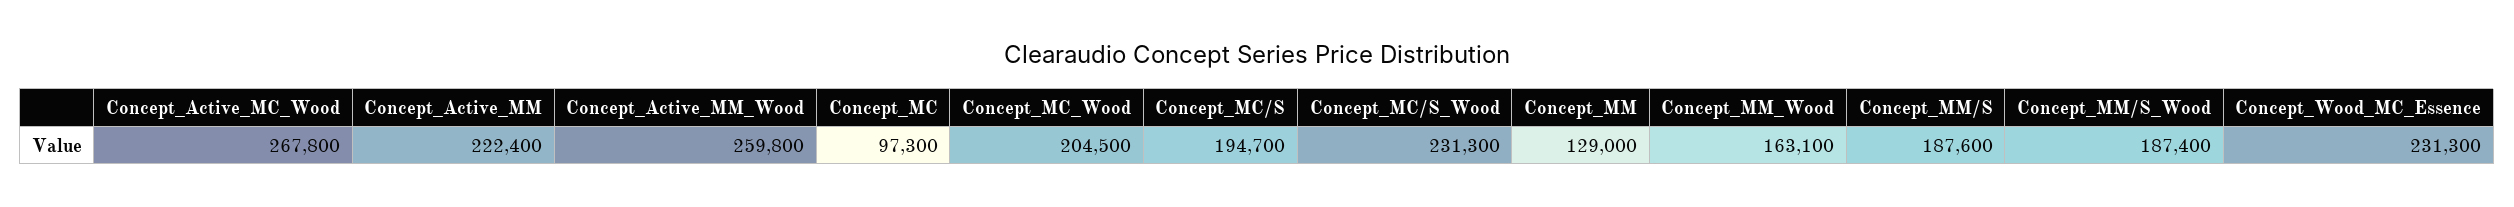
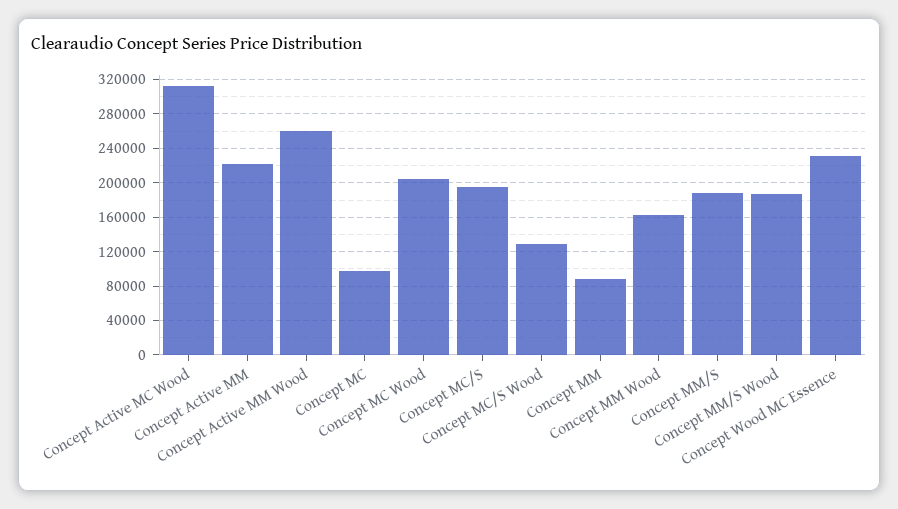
Concept_Active_MC_Wood: 267800 -> 310000
Concept_MC/S_Wood: 231300 -> 130000
Concept_MM: 129000 -> 90000

